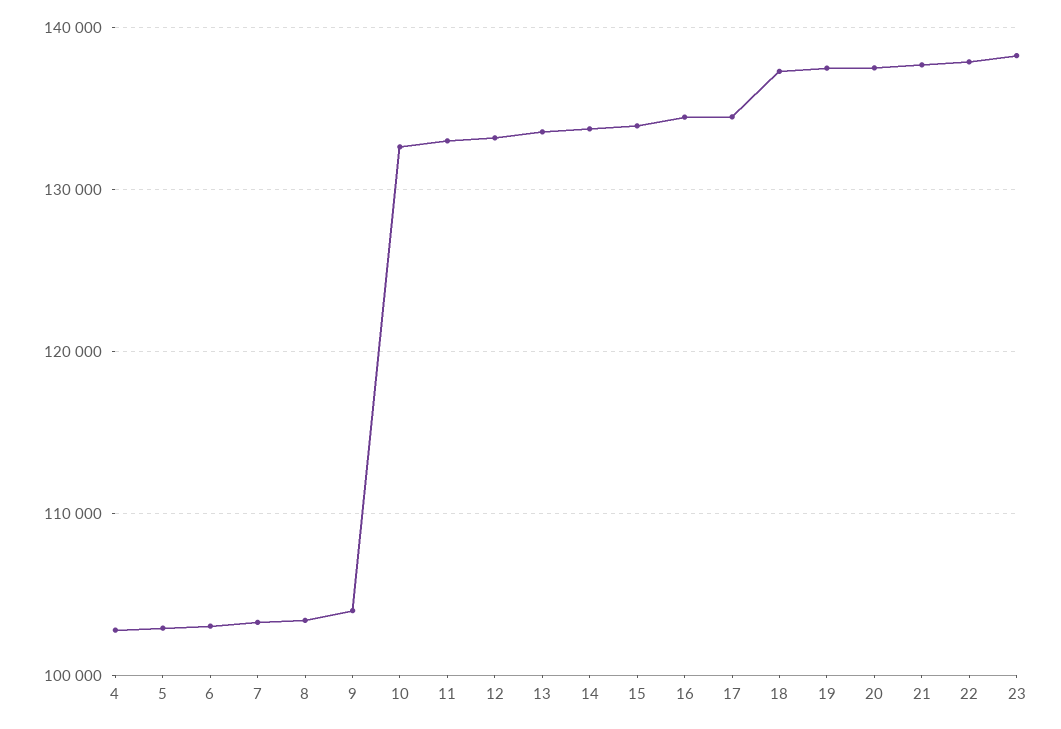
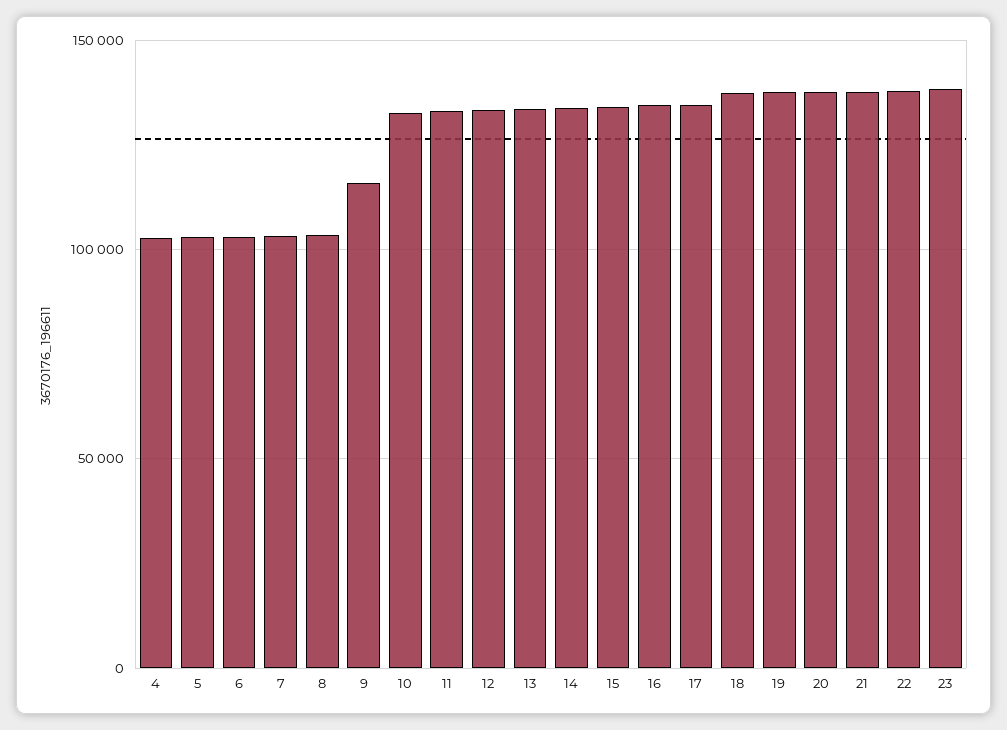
9: 104000 -> 115000

